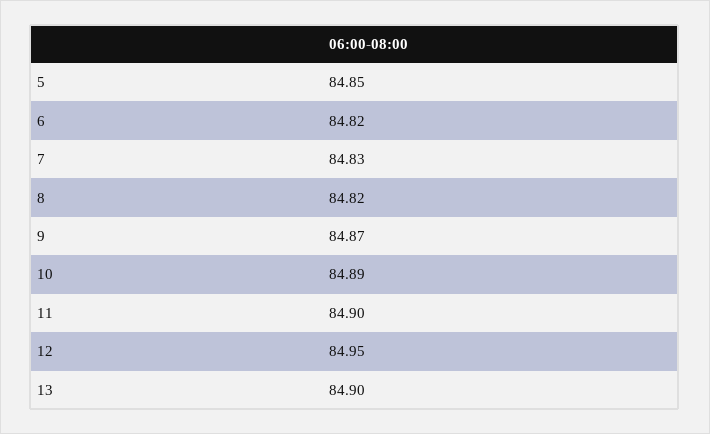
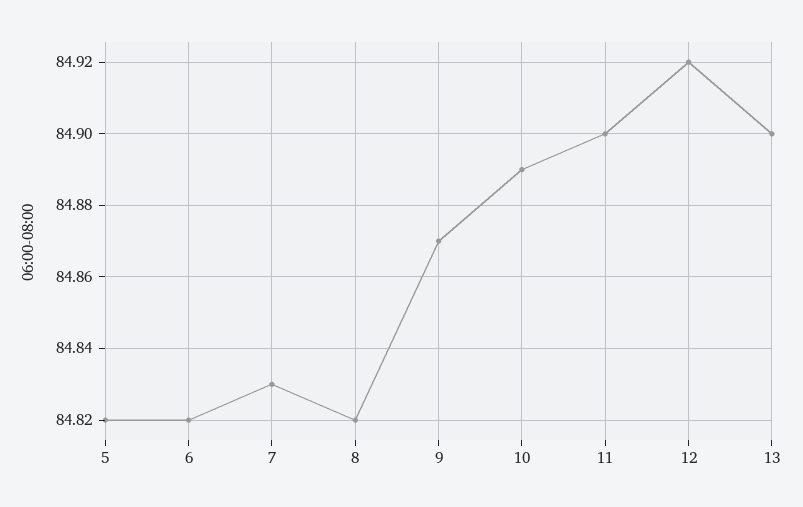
5: 84.85 -> 84.82
12: 84.95 -> 84.92

